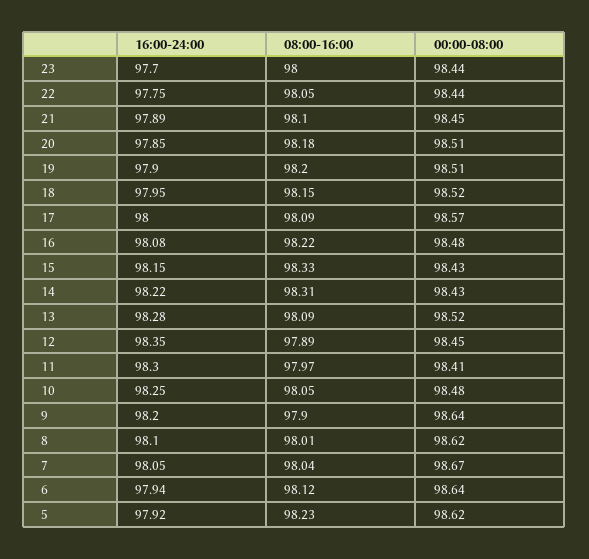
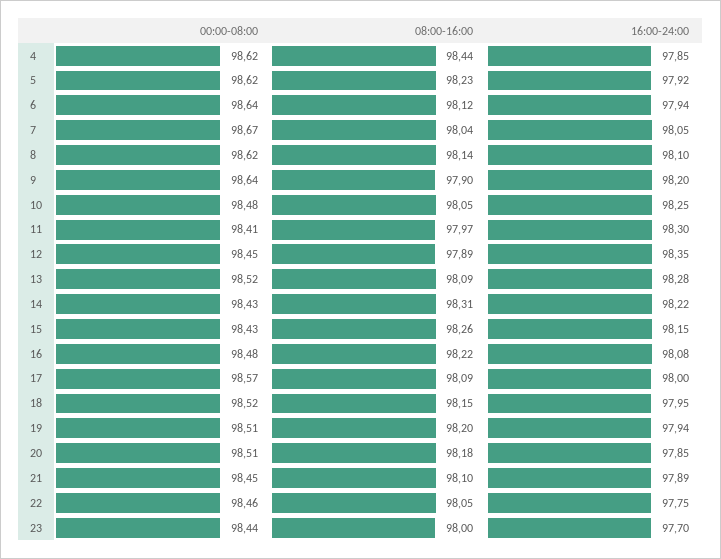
00:00-08:00, 22: 98.44 -> 98.46
16:00-24:00, 19: 97.9 -> 97.94
08:00-16:00, 15: 98.33 -> 98.26
08:00-16:00, 8: 98.01 -> 98.14
00:00-08:00, 4: none -> 98.62
08:00-16:00, 4: none -> 98.44
16:00-24:00, 4: none -> 97.85

